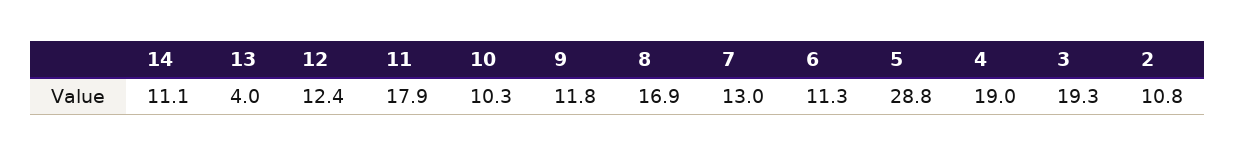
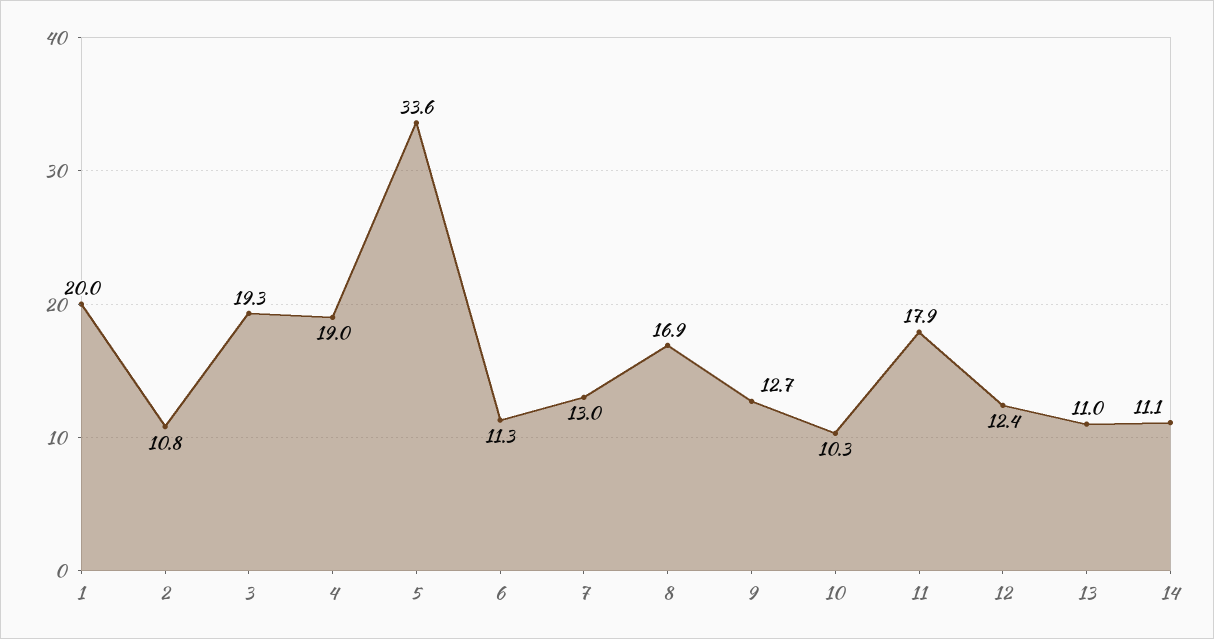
13: 4 -> 11
9: 11.8 -> 12.7
5: 28.8 -> 33.6
1: none -> 20

